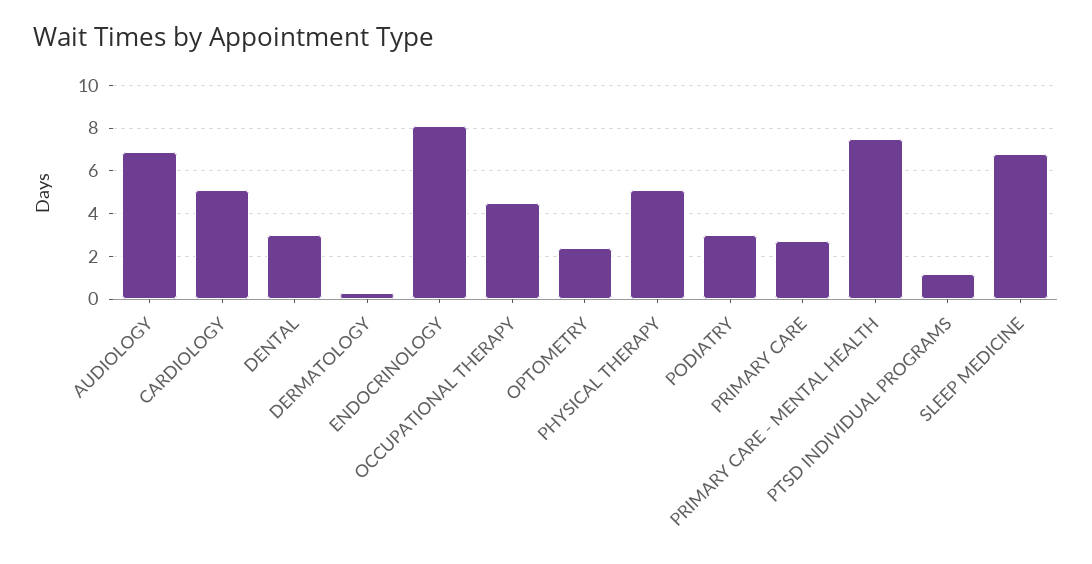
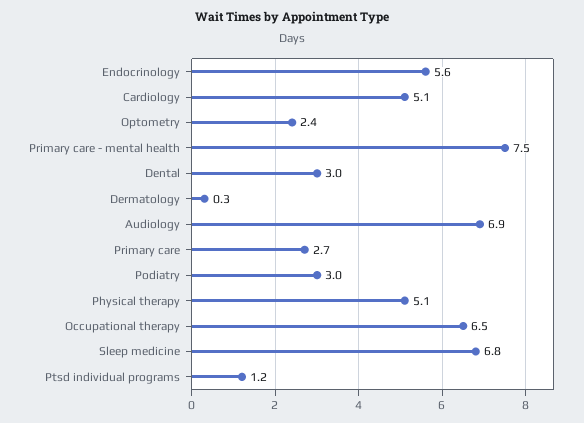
ENDOCRINOLOGY: 8 -> 5.6
OCCUPATIONAL THERAPY: 4.5 -> 6.5

